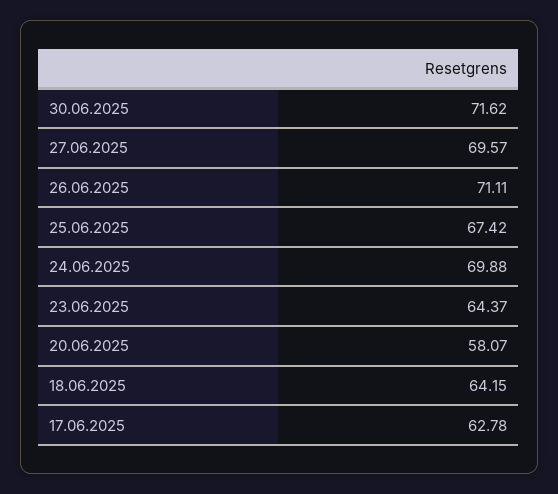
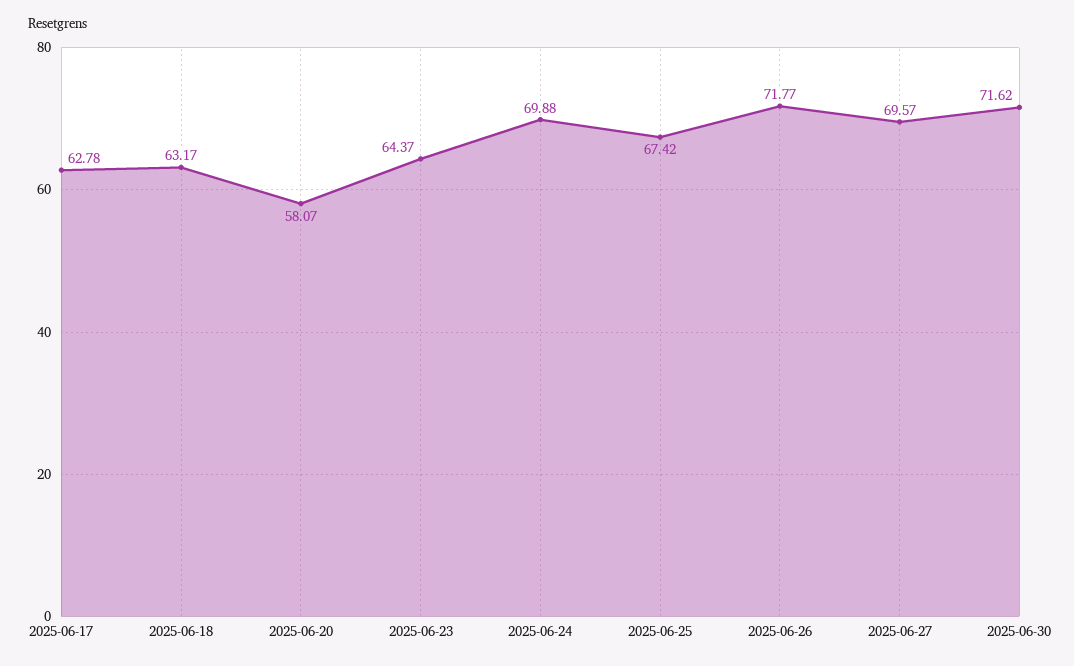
26.06.2025: 71.11 -> 71.77
18.06.2025: 64.15 -> 63.17

